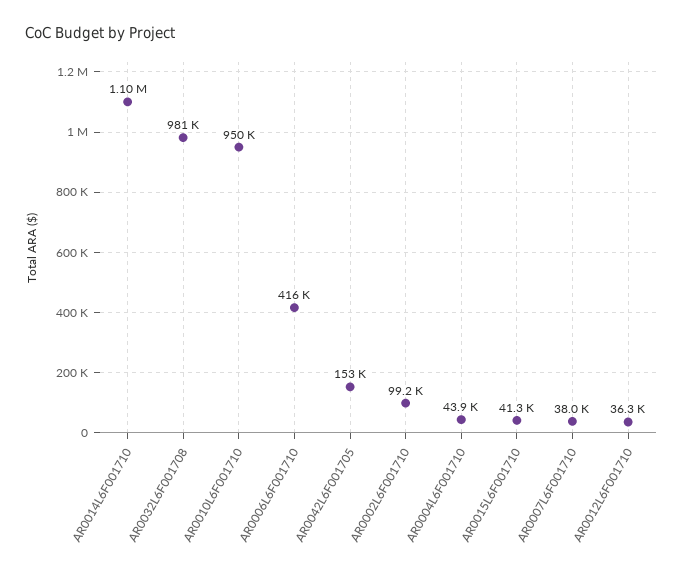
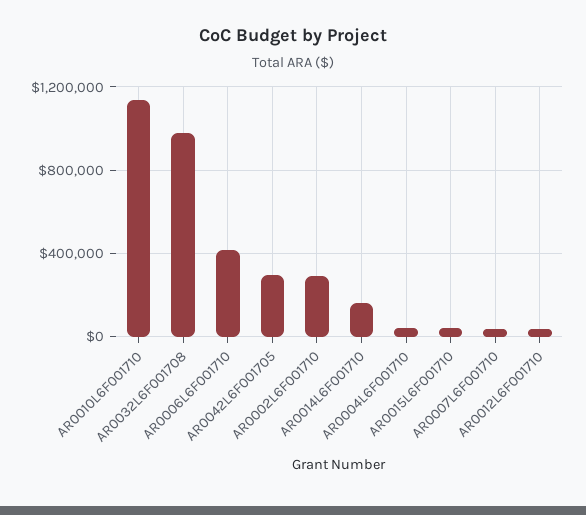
AR0014L6F001710: 1100000 -> 150000
AR0010L6F001710: 950000 -> 1150000
AR0042L6F001705: 153000 -> 300000
AR0002L6F001710: 99200 -> 300000

